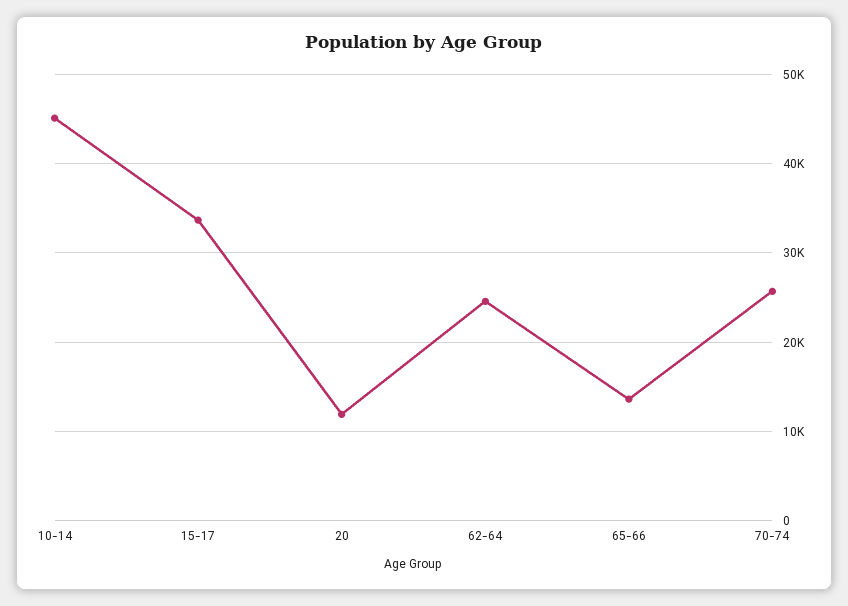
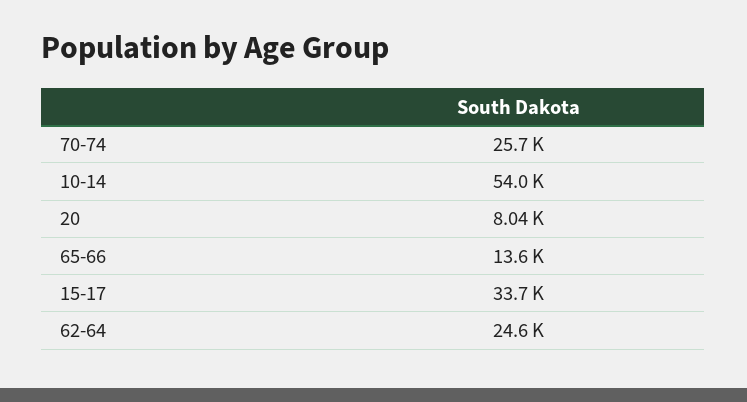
10-14: 45000 -> 54000
20: 12000 -> 8040

